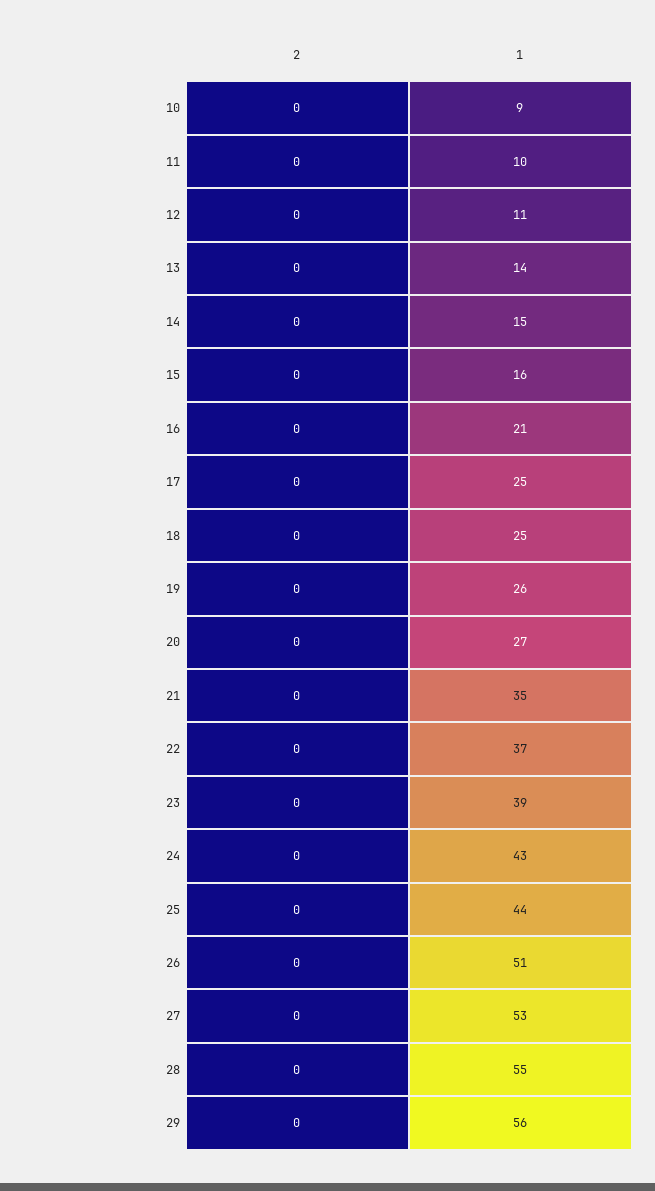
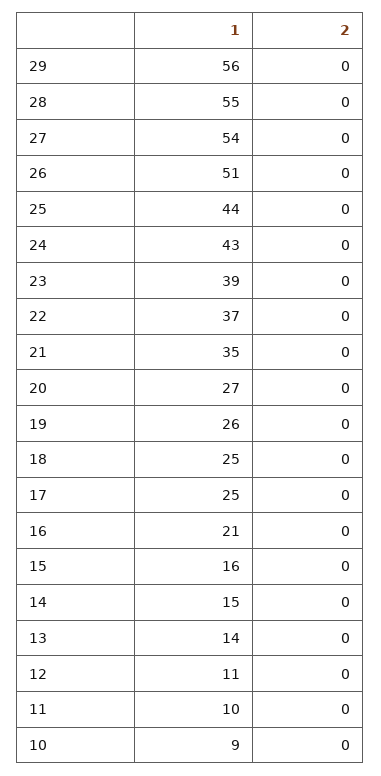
1, 27: 53 -> 54

